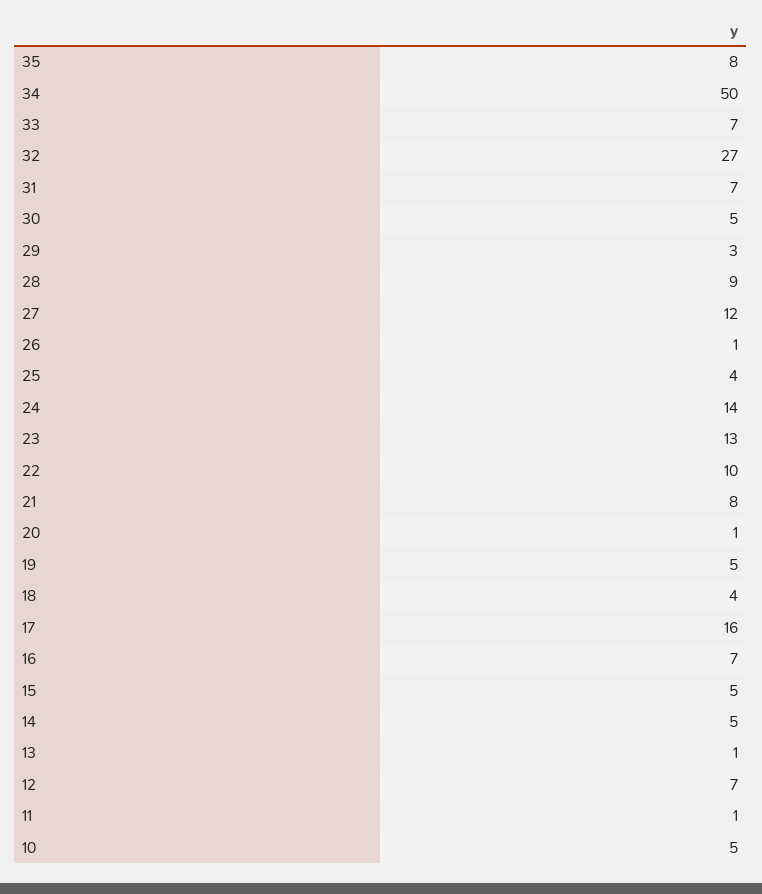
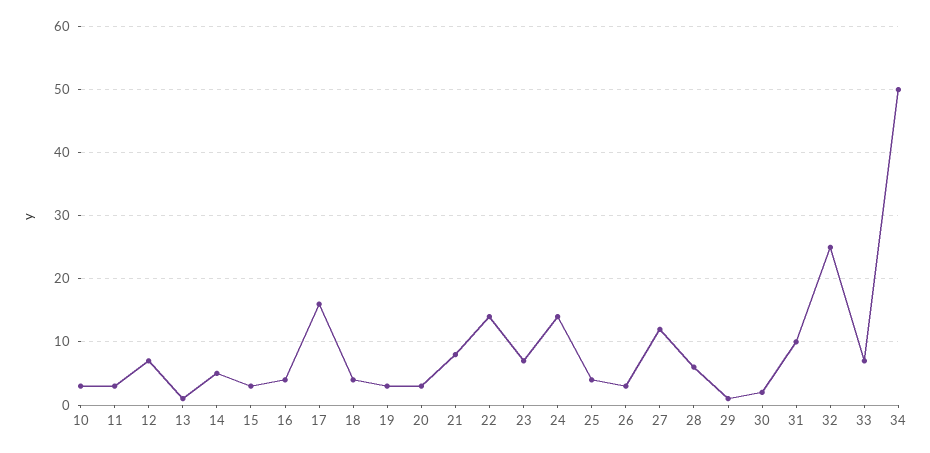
35: 8 -> none
32: 27 -> 25
31: 7 -> 10
30: 5 -> 2
29: 3 -> 1
28: 9 -> 6
26: 1 -> 3
23: 13 -> 7
22: 10 -> 14
20: 1 -> 3
19: 5 -> 3
16: 7 -> 4
15: 5 -> 3
11: 1 -> 3
10: 5 -> 3

